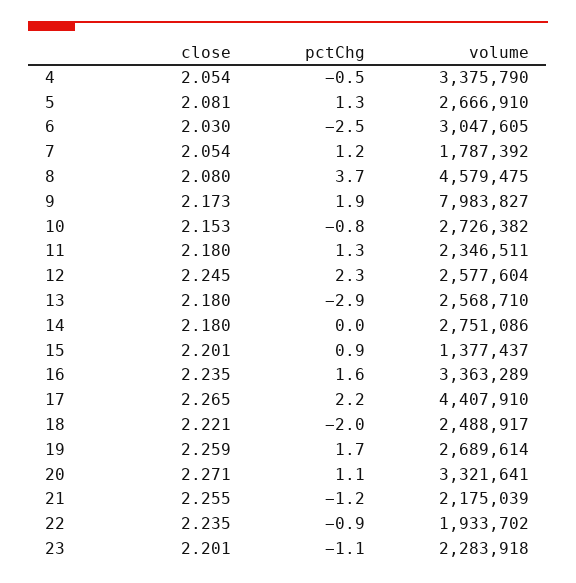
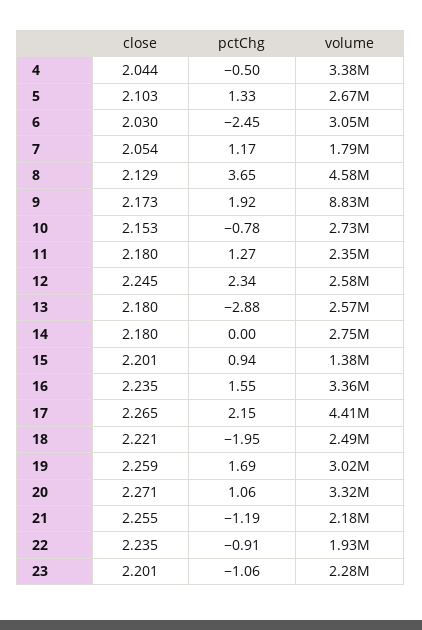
close, 4: 2.054 -> 2.044
close, 5: 2.081 -> 2.103
close, 8: 2.08 -> 2.129
volume, 9: 7983827 -> 8830000
volume, 19: 2689614 -> 3020000

